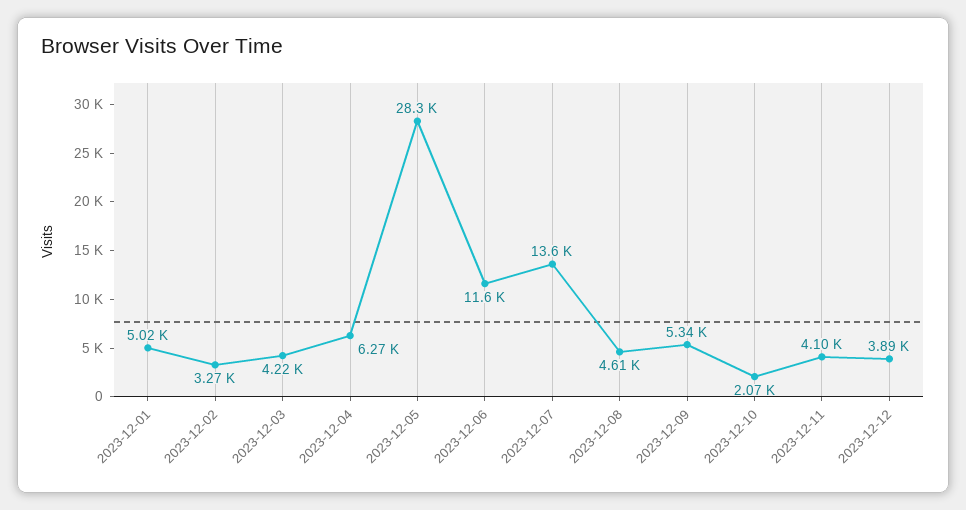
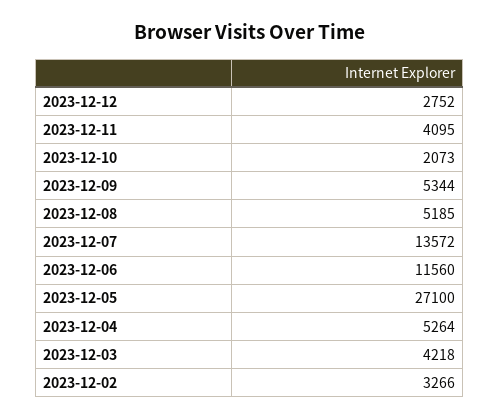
2023-12-01: 5020 -> none
2023-12-04: 6270 -> 5264
2023-12-05: 28300 -> 27100
2023-12-08: 4610 -> 5185
2023-12-12: 3890 -> 2752

